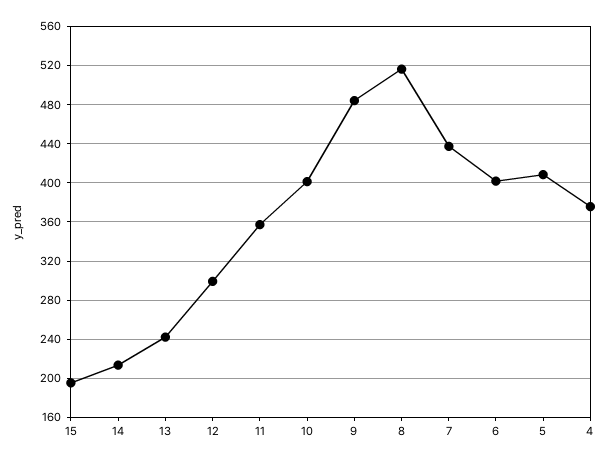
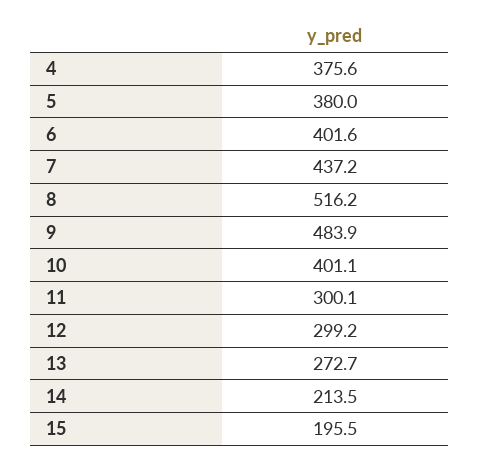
13: 240 -> 272.7
11: 360 -> 300.1
5: 410 -> 380

